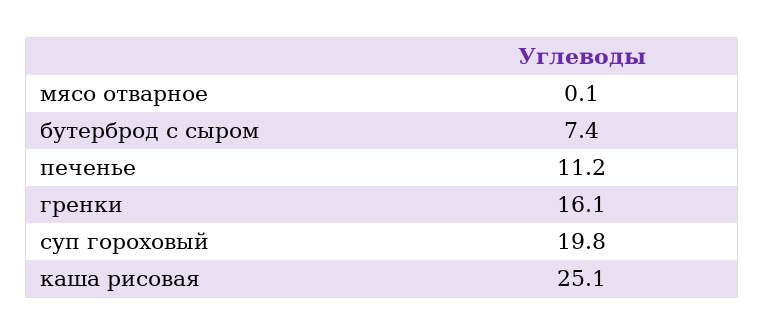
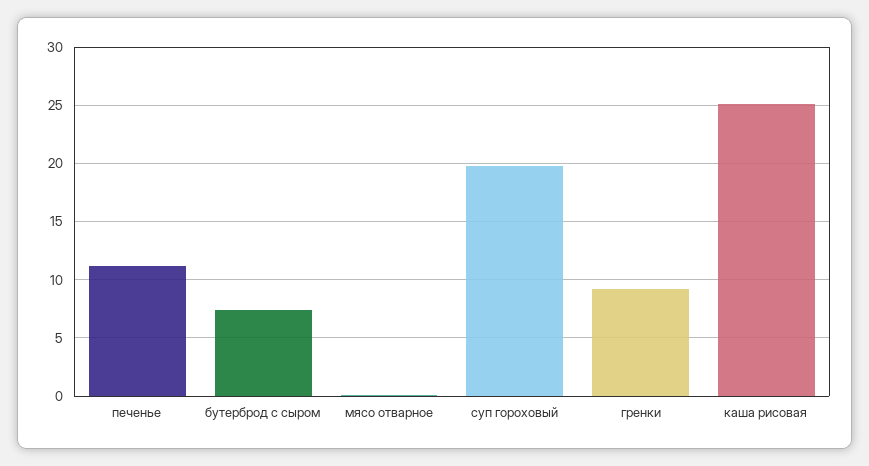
гренки: 16.1 -> 9

